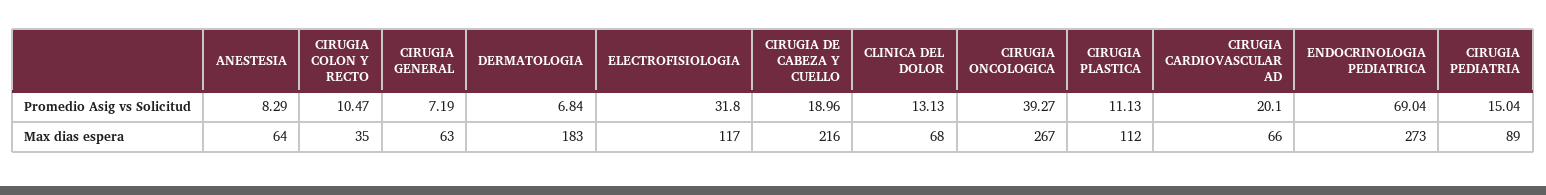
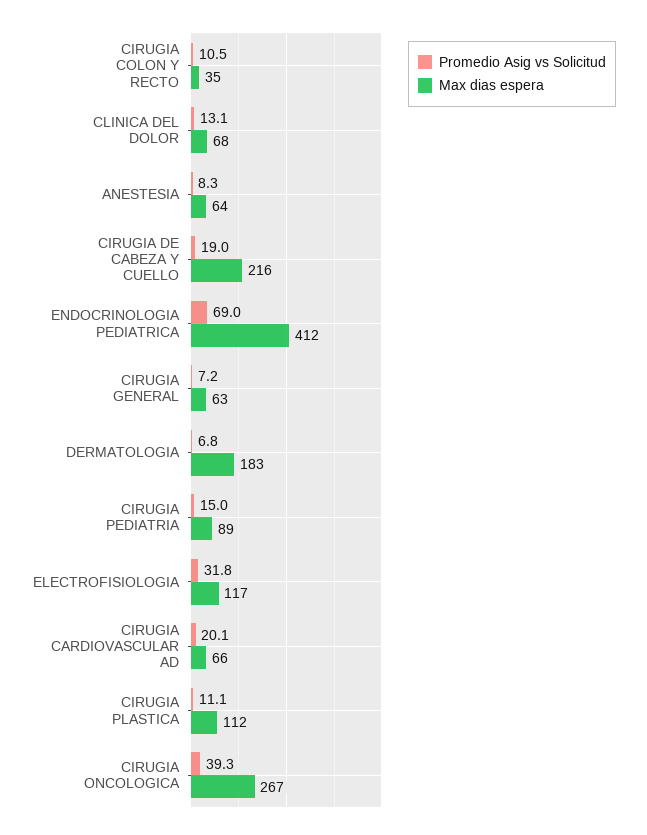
Max dias espera, ENDOCRINOLOGIA PEDIATRICA: 273 -> 412

